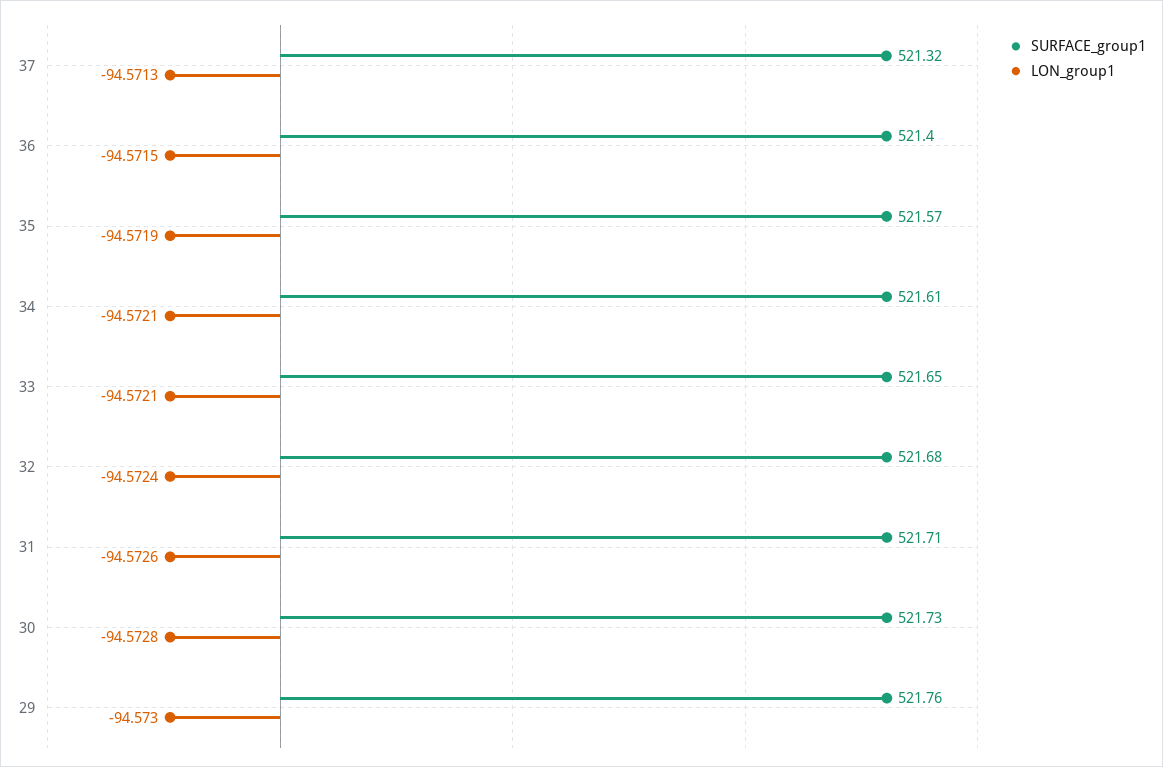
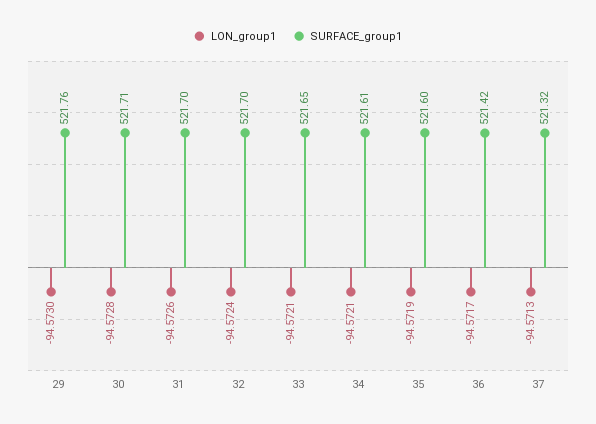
SURFACE_group1, 36: 521.4 -> 521.42
LON_group1, 36: -94.5715 -> -94.5717
SURFACE_group1, 35: 521.57 -> 521.6
SURFACE_group1, 32: 521.68 -> 521.7
SURFACE_group1, 31: 521.71 -> 521.7
SURFACE_group1, 30: 521.73 -> 521.71

